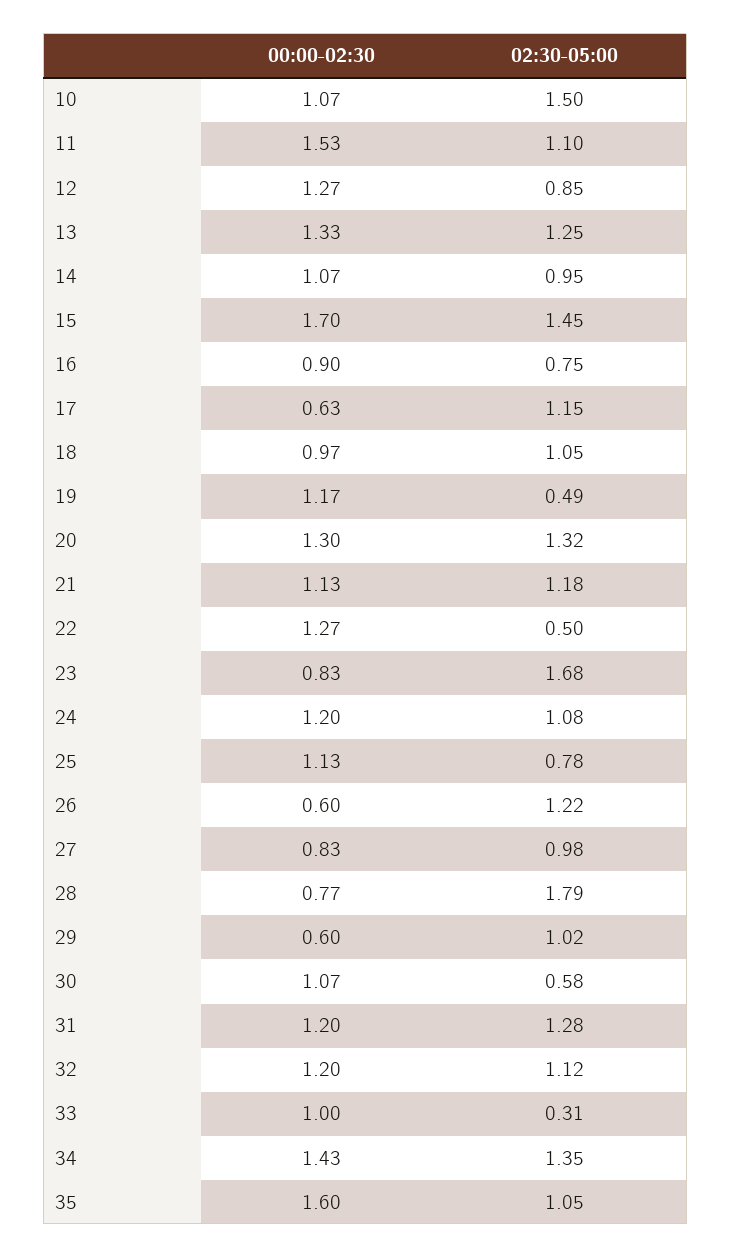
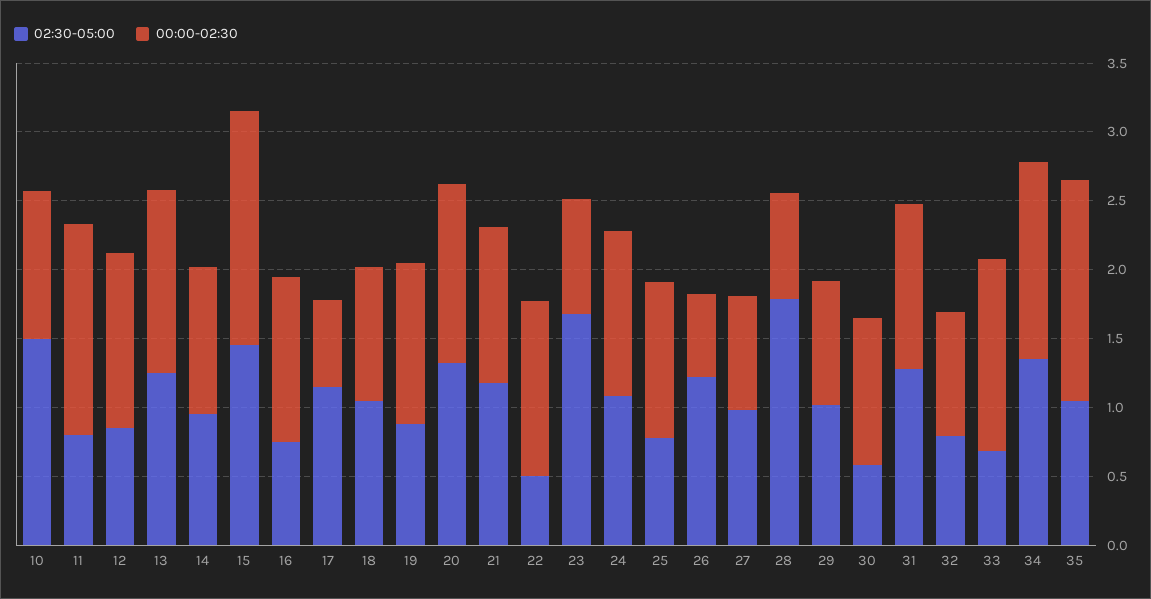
02:30-05:00, 11: 1.1 -> 0.8
00:00-02:30, 16: 0.9 -> 1.2
02:30-05:00, 19: 0.49 -> 0.9
00:00-02:30, 29: 0.6 -> 0.9
00:00-02:30, 32: 1.2 -> 0.9
02:30-05:00, 32: 1.12 -> 0.8
00:00-02:30, 33: 1 -> 1.4
02:30-05:00, 33: 0.31 -> 0.7

